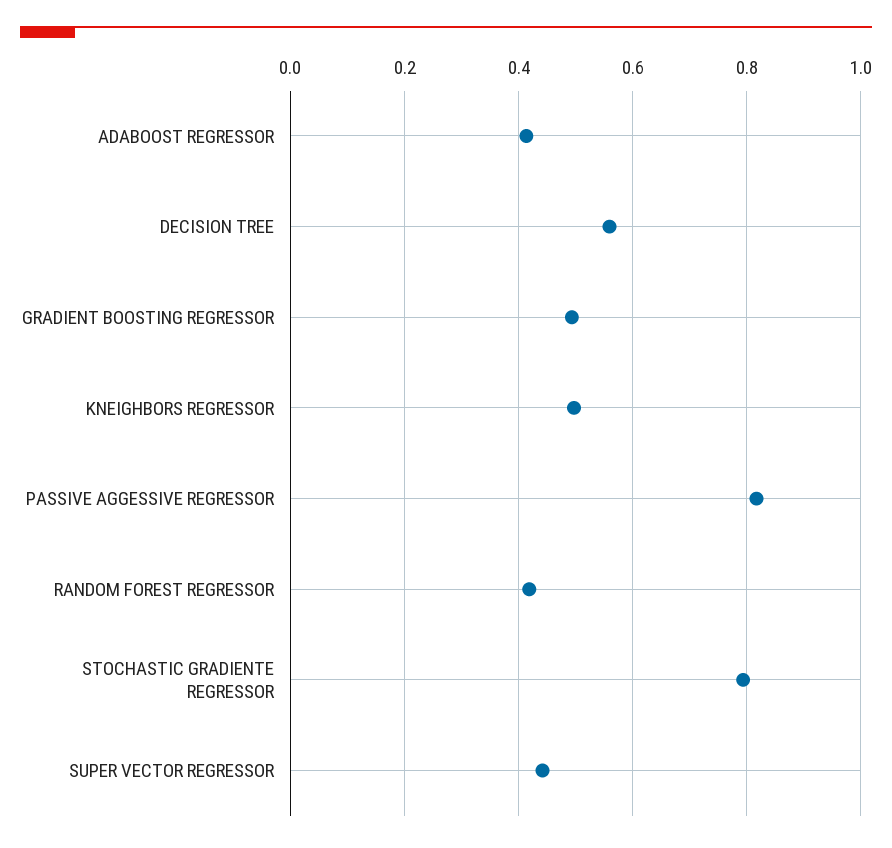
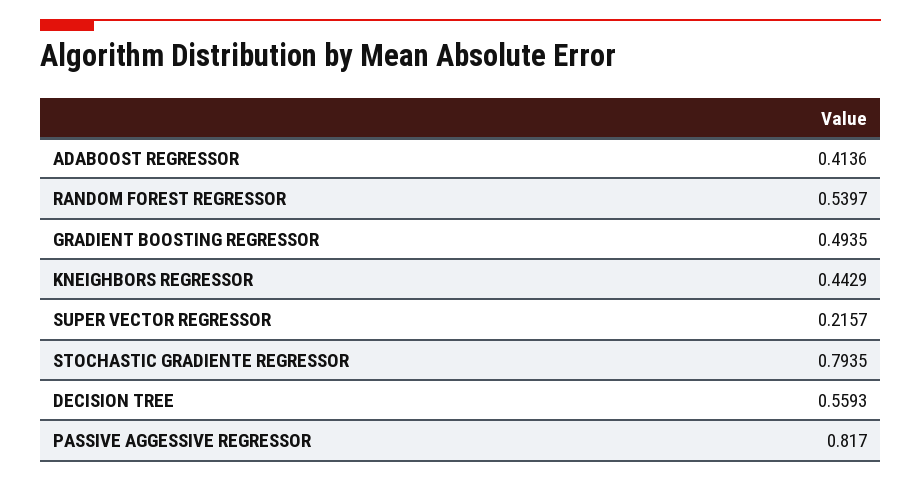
KNEIGHBORS REGRESSOR: 0.5 -> 0.4429
RANDOM FOREST REGRESSOR: 0.42 -> 0.5397
SUPER VECTOR REGRESSOR: 0.44 -> 0.2157

